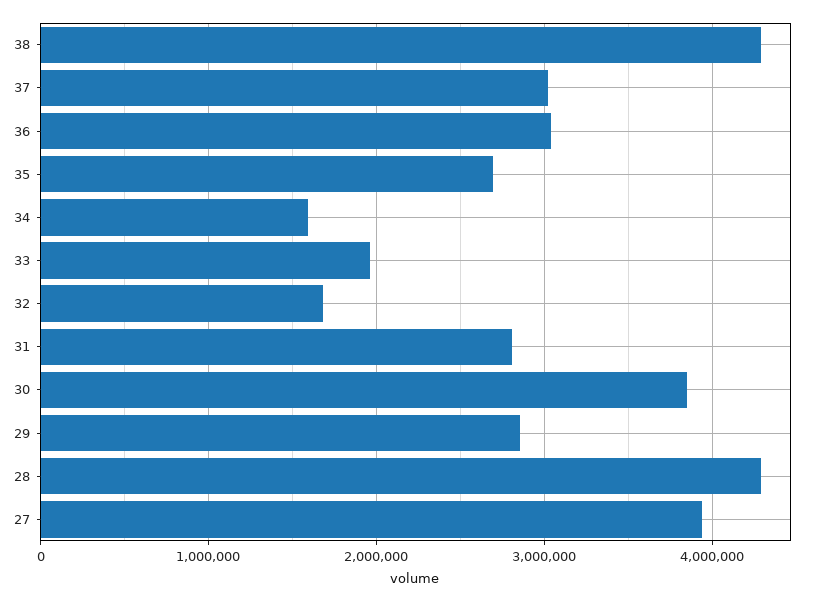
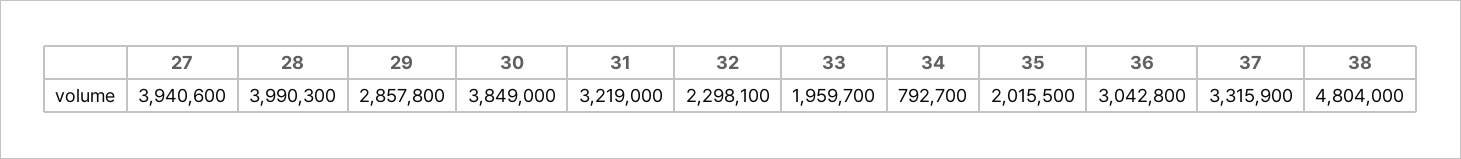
38: 4300000 -> 4804000
37: 3000000 -> 3315900
35: 2700000 -> 2015500
34: 1600000 -> 792700
32: 1700000 -> 2298100
31: 2800000 -> 3219000
28: 4300000 -> 3990300

